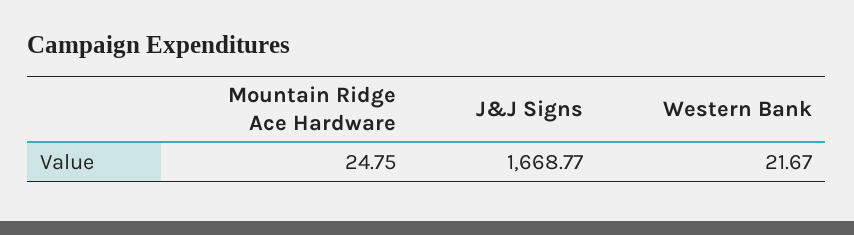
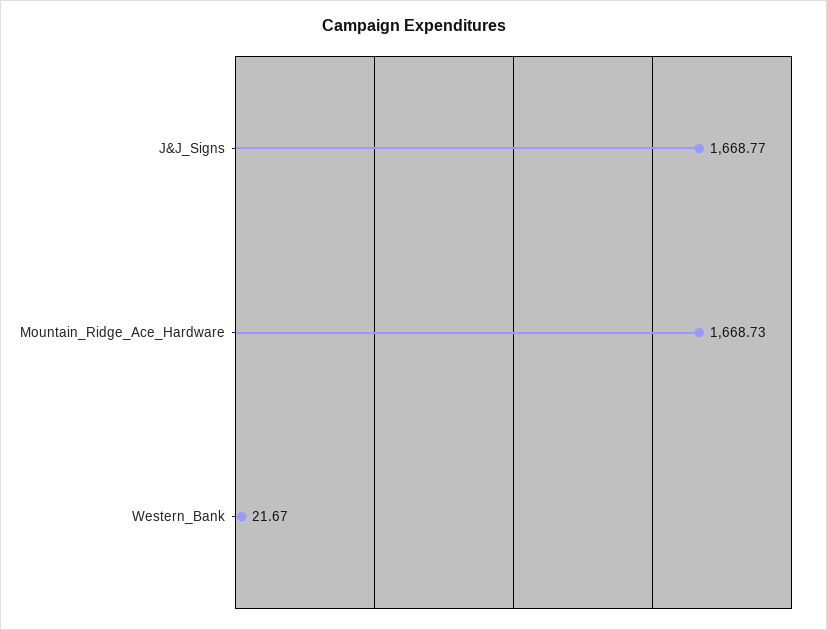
Mountain Ridge Ace Hardware: 24.75 -> 1668.73

